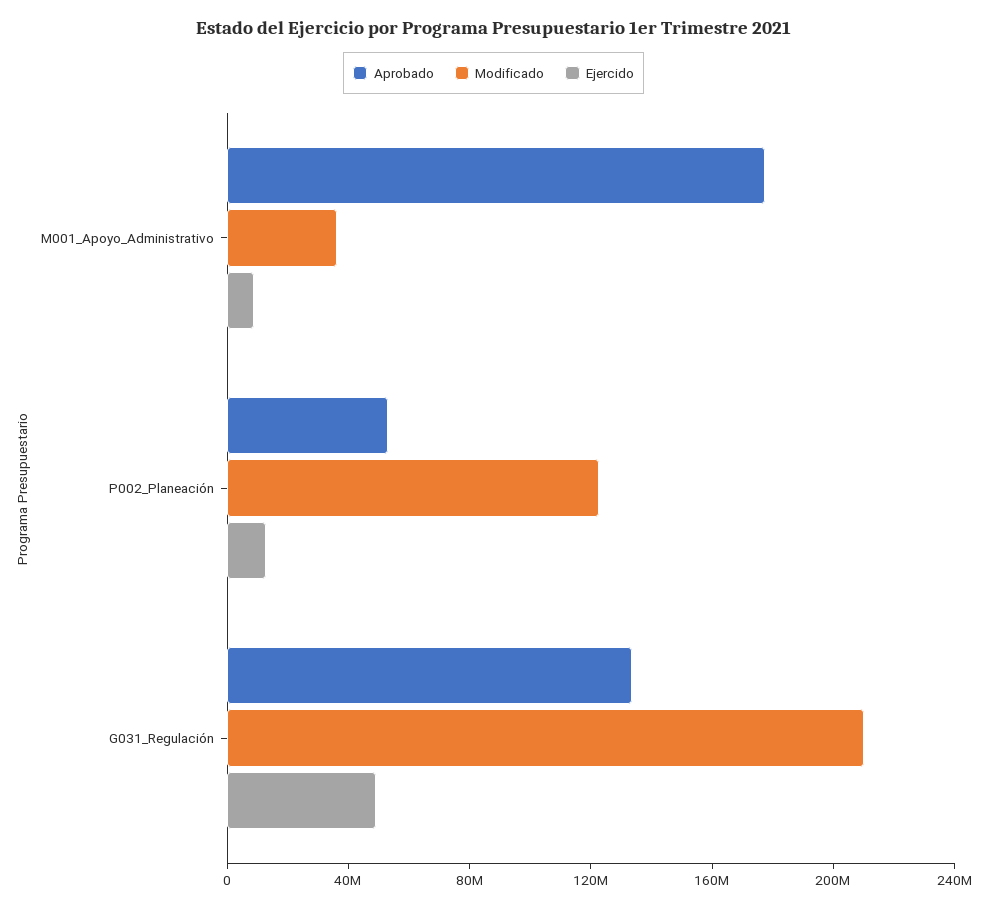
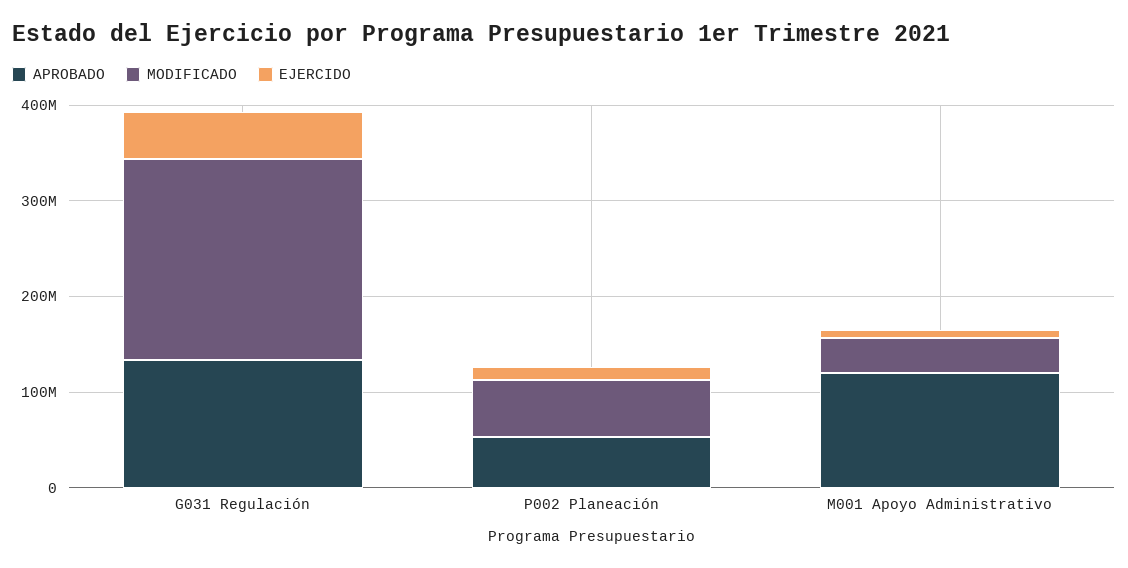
Aprobado, M001_Apoyo_Administrativo: 180000000 -> 120000000
Modificado, P002_Planeación: 120000000 -> 60000000

